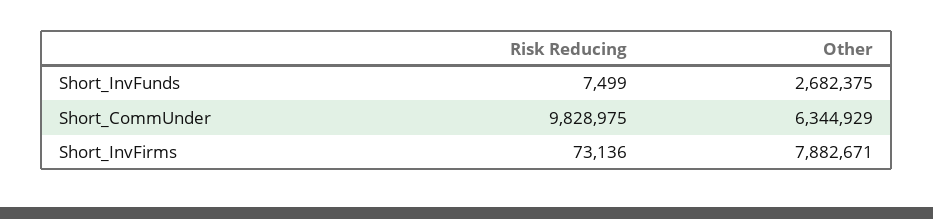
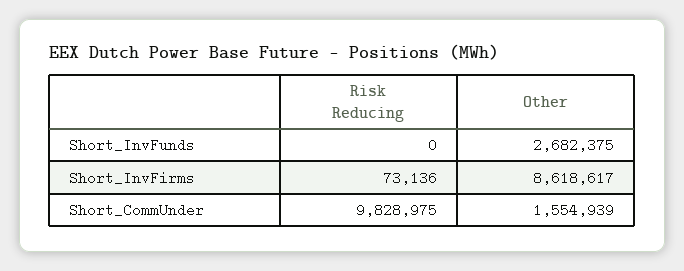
Risk Reducing, Short_InvFunds: 7499 -> 0
Other, Short_CommUnder: 6344929 -> 1554939
Other, Short_InvFirms: 7882671 -> 8618617

